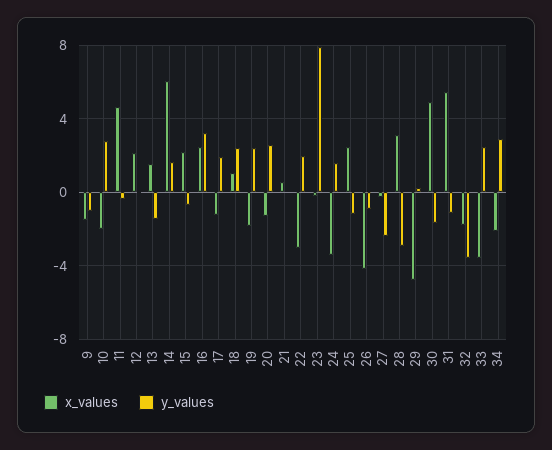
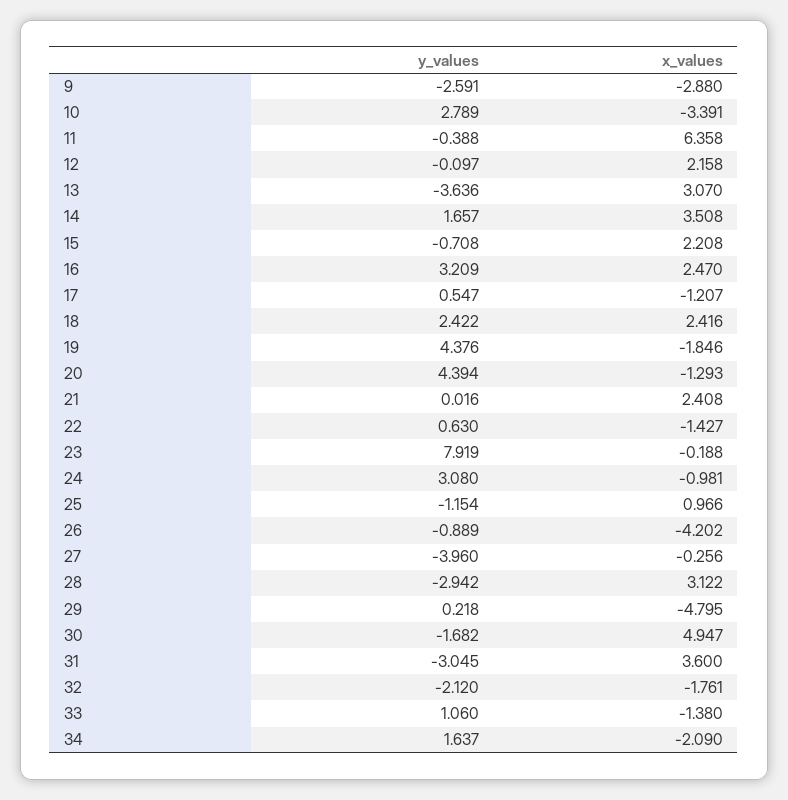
x_values, 9: -1.5 -> -2.88
y_values, 9: -1 -> -2.591
x_values, 10: -2 -> -3.391
x_values, 11: 4.5 -> 6.358
x_values, 13: 1.5 -> 3.07
y_values, 13: -1.5 -> -3.636
x_values, 14: 6 -> 3.508
y_values, 17: 2 -> 0.547
x_values, 18: 1 -> 2.416
y_values, 19: 2.5 -> 4.376
y_values, 20: 2.5 -> 4.394
x_values, 21: 0.5 -> 2.408
x_values, 22: -3 -> -1.427
y_values, 22: 2 -> 0.63
x_values, 24: -3.5 -> -0.981
y_values, 24: 1.5 -> 3.08
x_values, 25: 2.5 -> 0.966
y_values, 27: -2.5 -> -3.96
x_values, 31: 5.5 -> 3.6
y_values, 31: -1 -> -3.045
y_values, 32: -3.5 -> -2.12
x_values, 33: -3.5 -> -1.38
y_values, 33: 2.5 -> 1.06
y_values, 34: 3 -> 1.637

